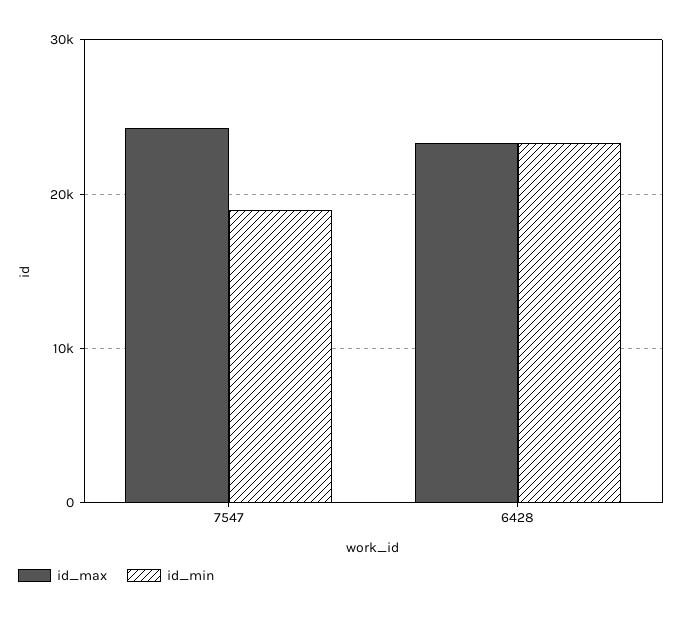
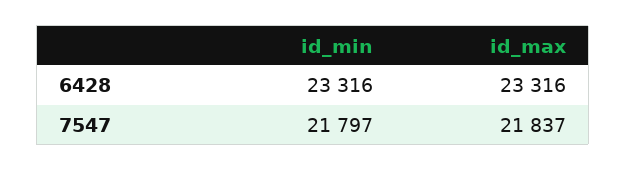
id_max, 7547: 24000 -> 21837
id_min, 7547: 19000 -> 21797

